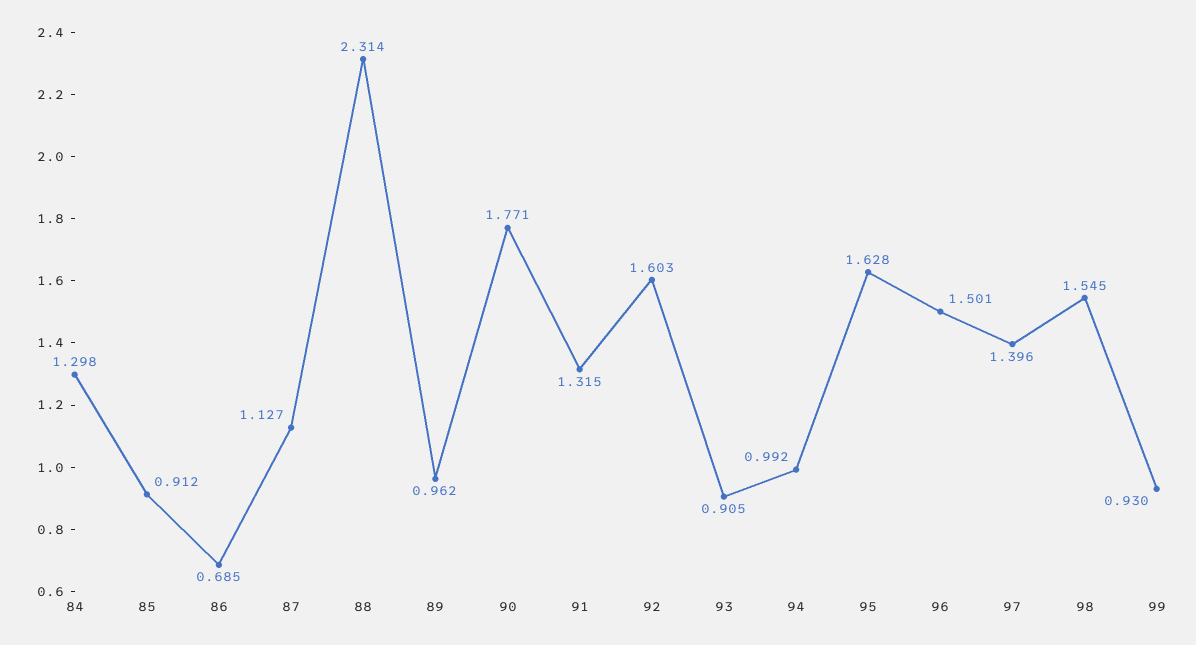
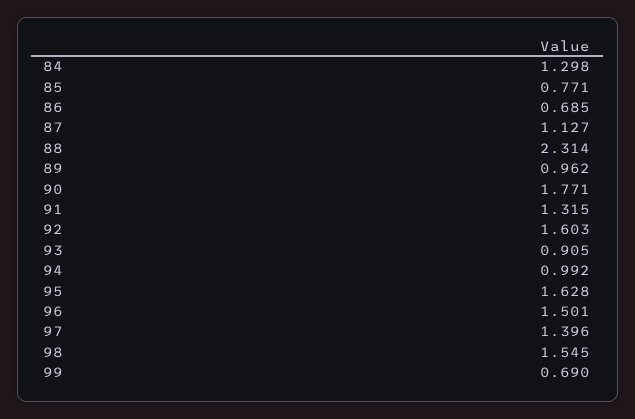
85: 0.912 -> 0.771
99: 0.93 -> 0.69

